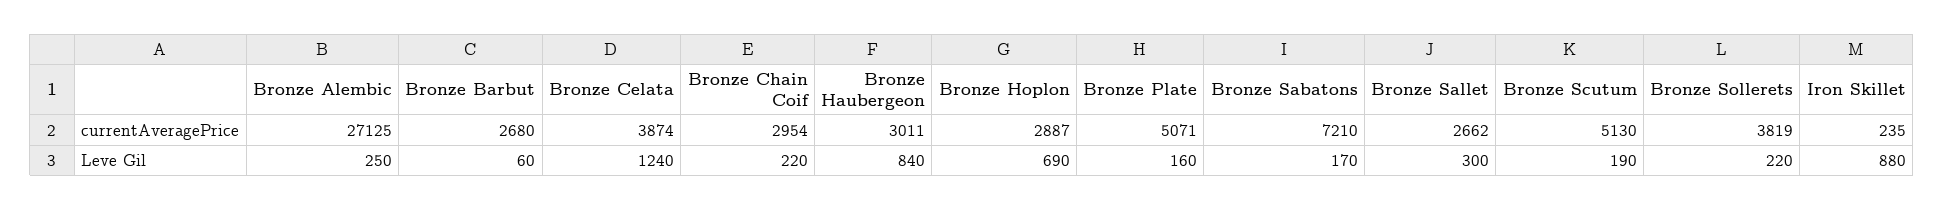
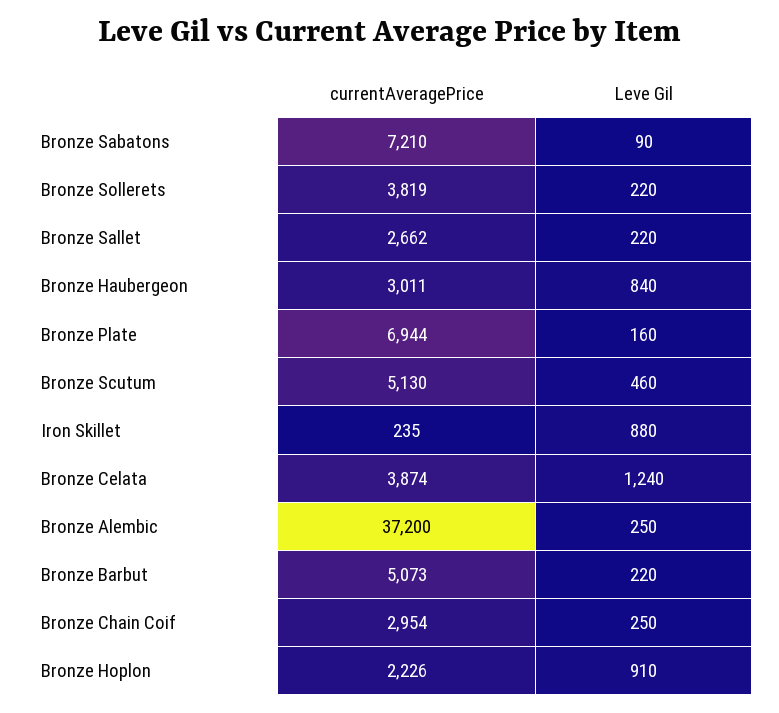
Bronze Alembic, currentAveragePrice: 27125 -> 37200
Bronze Barbut, currentAveragePrice: 2680 -> 5073
Bronze Hoplon, currentAveragePrice: 2887 -> 2226
Bronze Plate, currentAveragePrice: 5071 -> 6944
Bronze Barbut, Leve Gil: 60 -> 220
Bronze Chain Coif, Leve Gil: 220 -> 250
Bronze Hoplon, Leve Gil: 690 -> 910
Bronze Sabatons, Leve Gil: 170 -> 90
Bronze Sallet, Leve Gil: 300 -> 220
Bronze Scutum, Leve Gil: 190 -> 460

